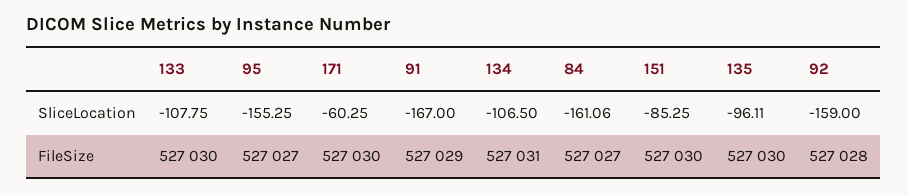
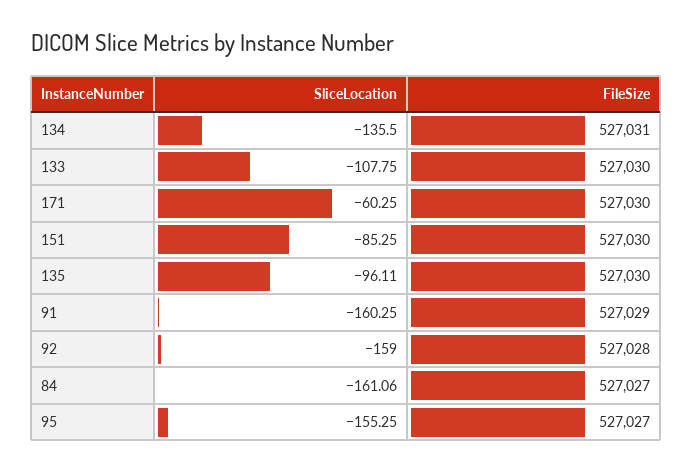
91, SliceLocation: -167 -> -160.25
134, SliceLocation: -106.5 -> -135.5

